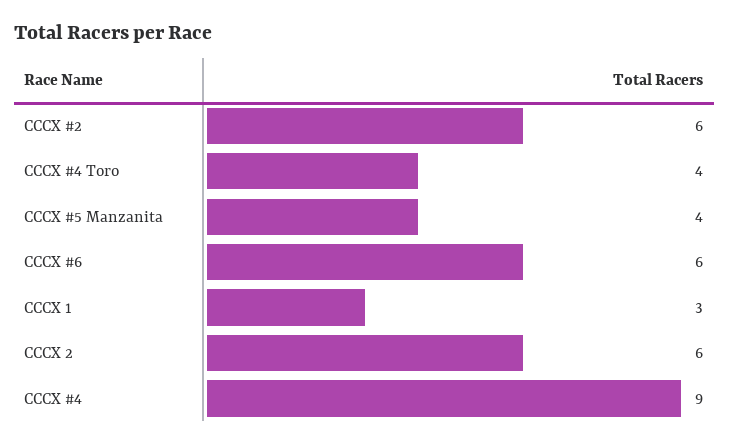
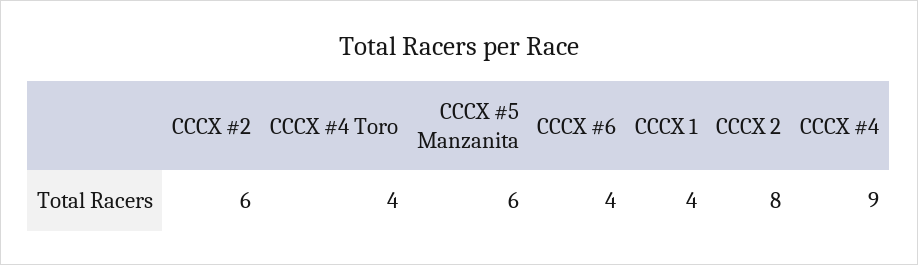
CCCX #5 Manzanita: 4 -> 6
CCCX #6: 6 -> 4
CCCX 1: 3 -> 4
CCCX 2: 6 -> 8

